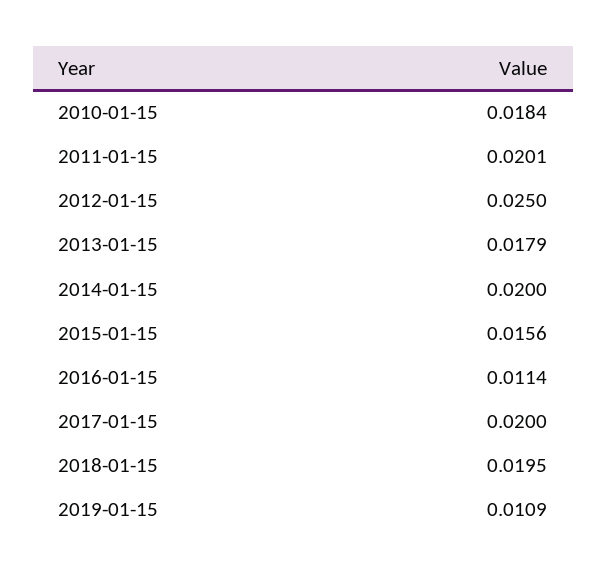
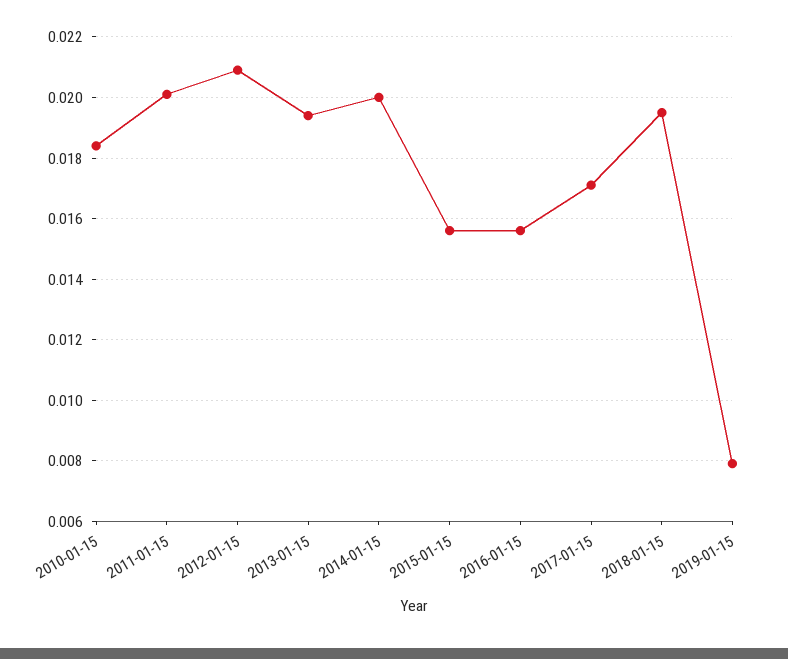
2012-01-15: 0.025 -> 0.021
2013-01-15: 0.0179 -> 0.0195
2016-01-15: 0.0114 -> 0.0155
2017-01-15: 0.02 -> 0.017
2019-01-15: 0.0109 -> 0.008

